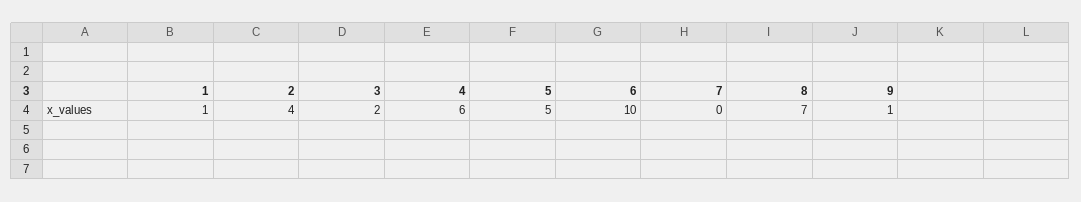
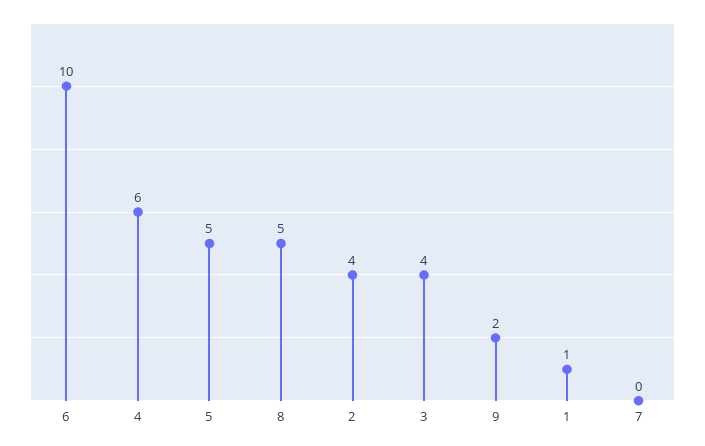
3: 2 -> 4
8: 7 -> 5
9: 1 -> 2

